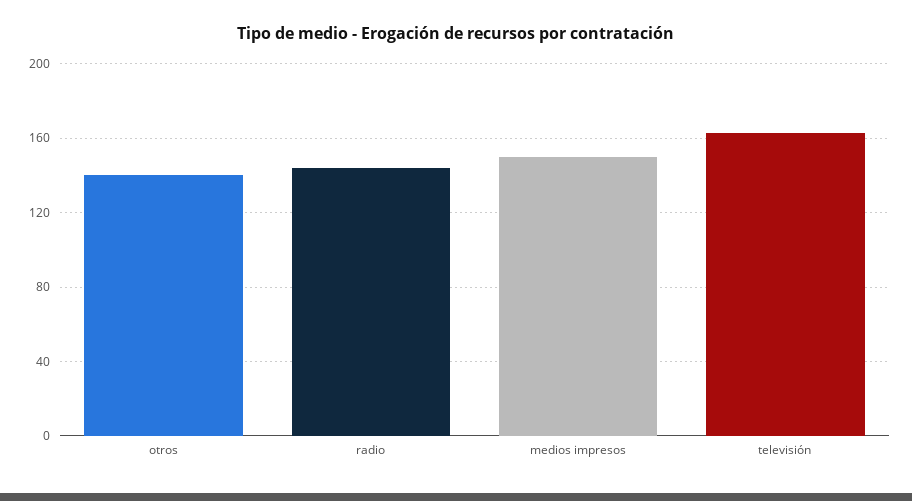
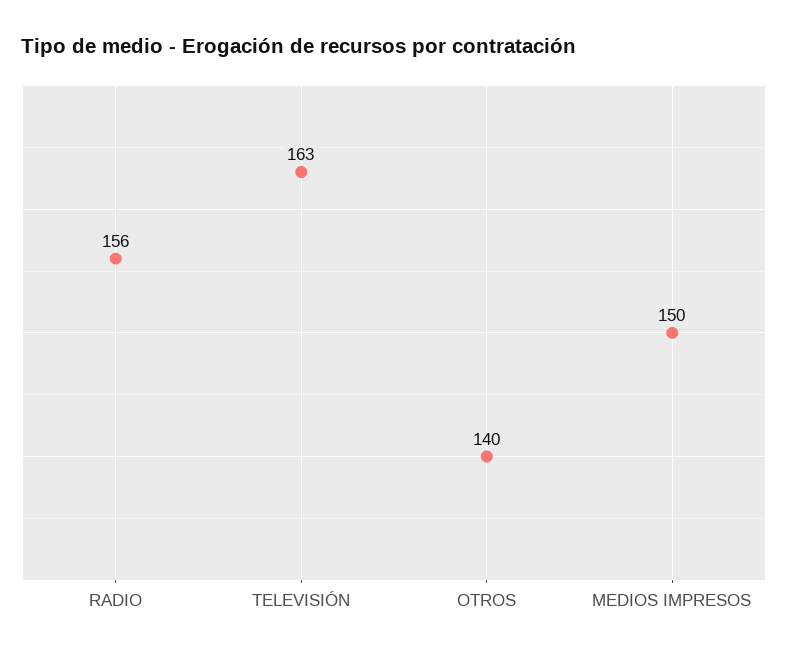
radio: 145 -> 156

